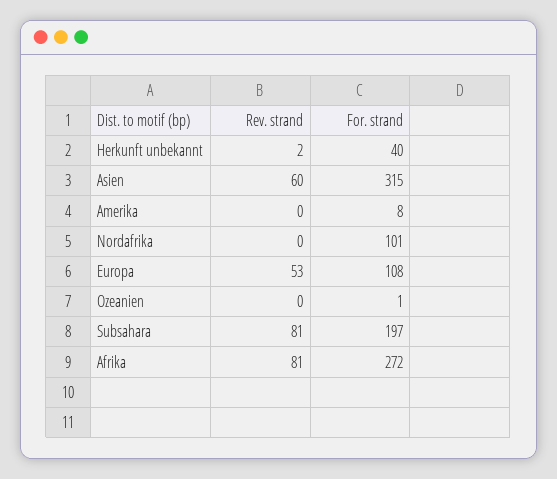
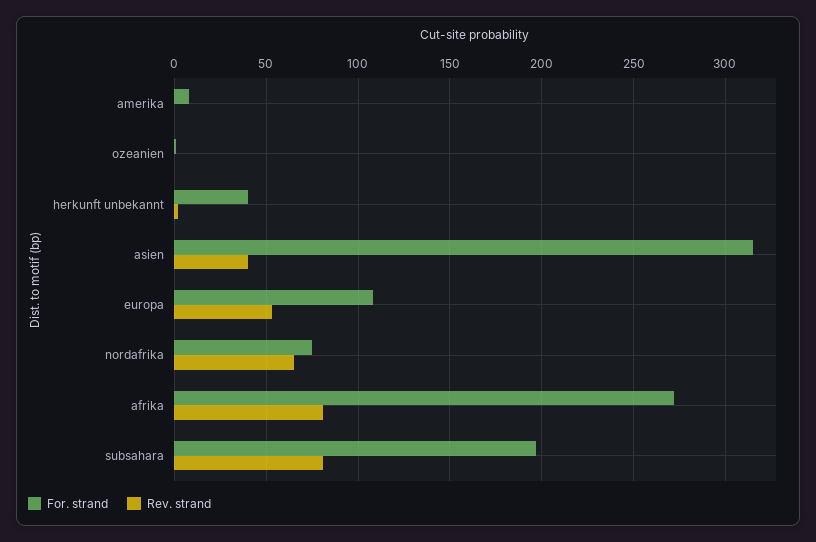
Rev. strand, Asien: 60 -> 40
Rev. strand, Nordafrika: 0 -> 65
For. strand, Nordafrika: 101 -> 75

